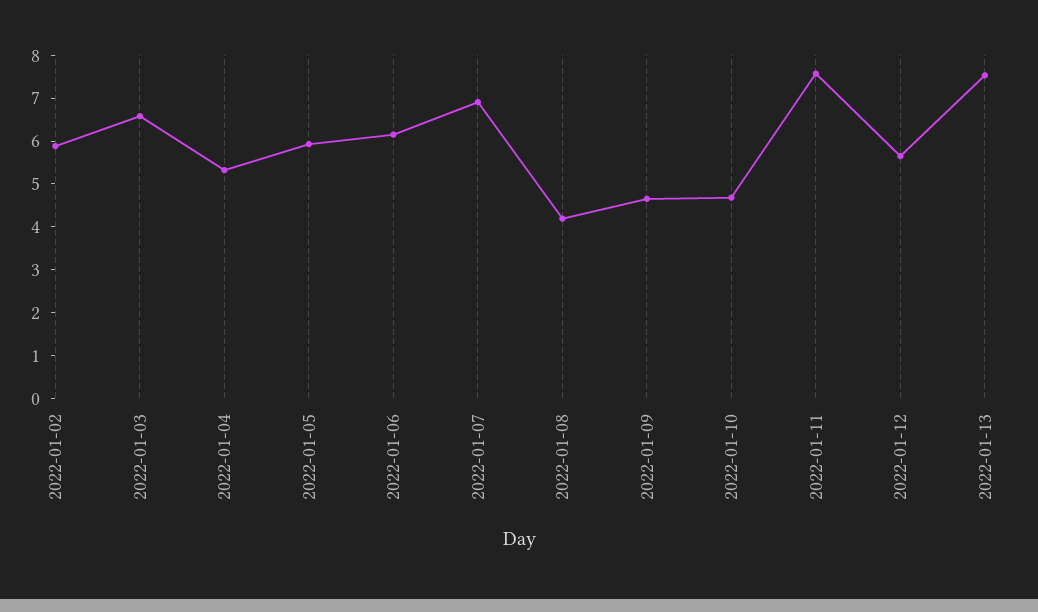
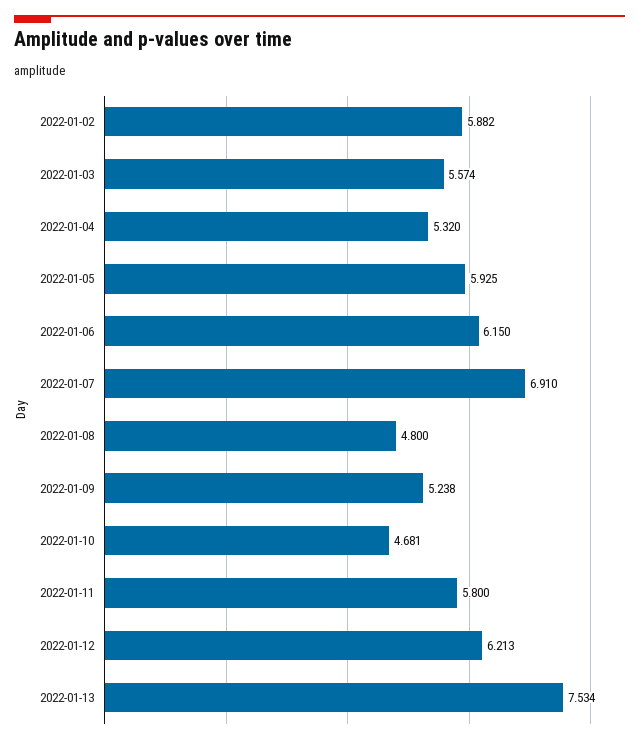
2022-01-03: 6.6 -> 5.574
2022-01-08: 4.2 -> 4.8
2022-01-09: 4.6 -> 5.238
2022-01-11: 7.6 -> 5.8
2022-01-12: 5.6 -> 6.213

